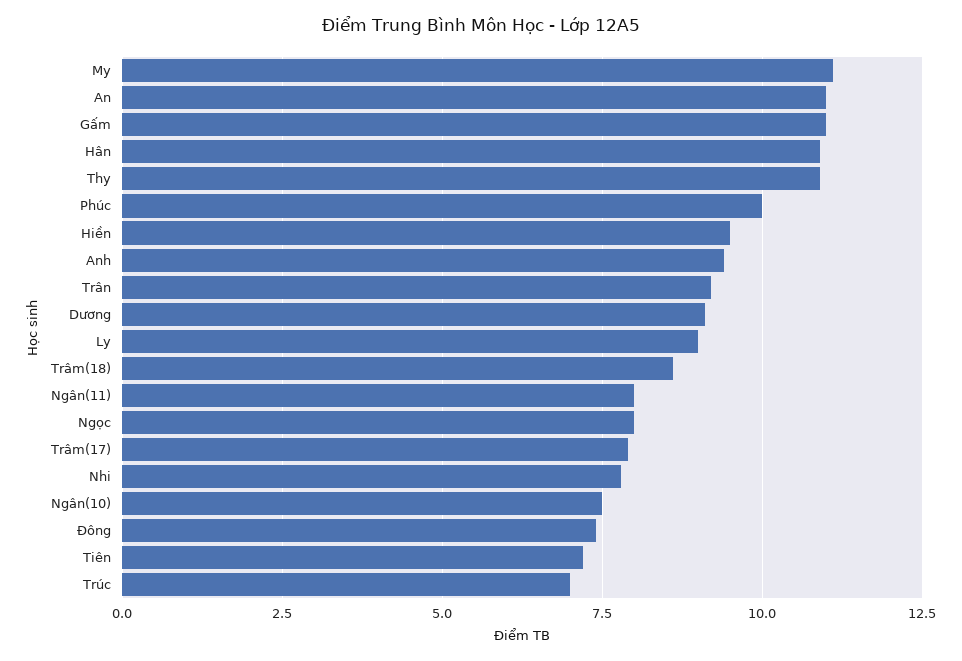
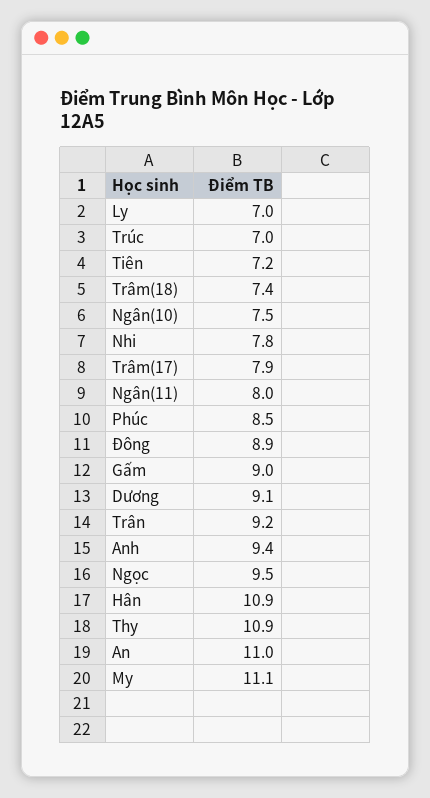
Gấm: 11 -> 9
Phúc: 10 -> 8.5
Hiền: 9.5 -> none
Ly: 9 -> 7
Trâm(18): 8.5 -> 7.4
Ngọc: 8 -> 9.5
Đông: 7.5 -> 8.9

